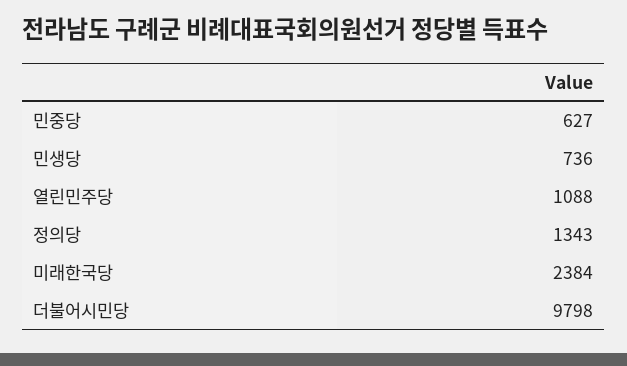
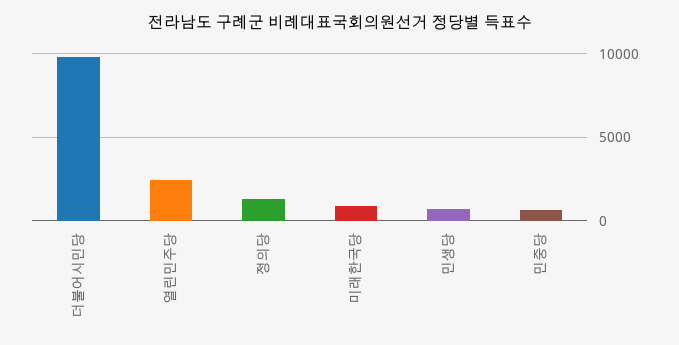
열린민주당: 1088 -> 2500
미래한국당: 2384 -> 1000

